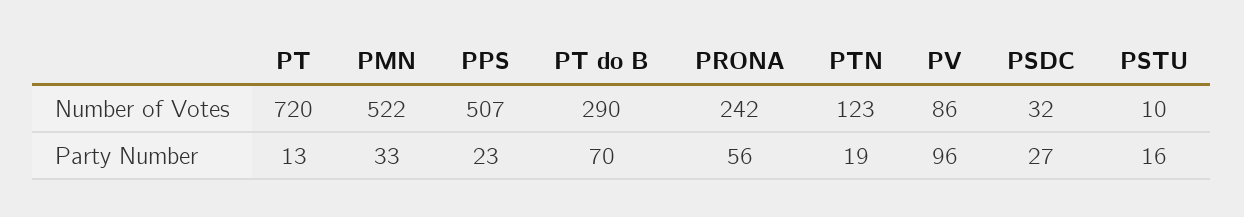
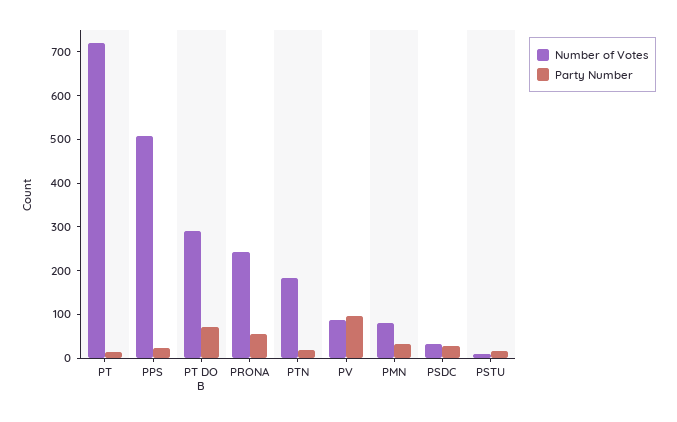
Number of Votes, PMN: 522 -> 80
Number of Votes, PTN: 123 -> 180

